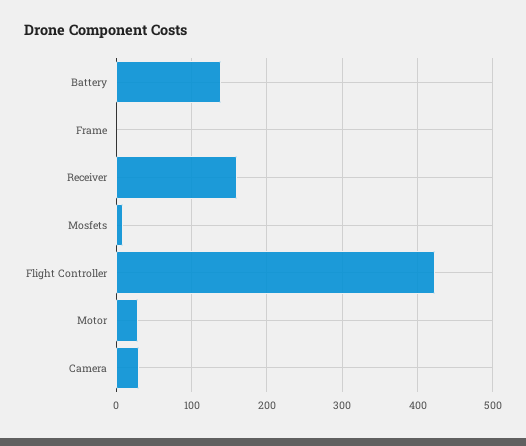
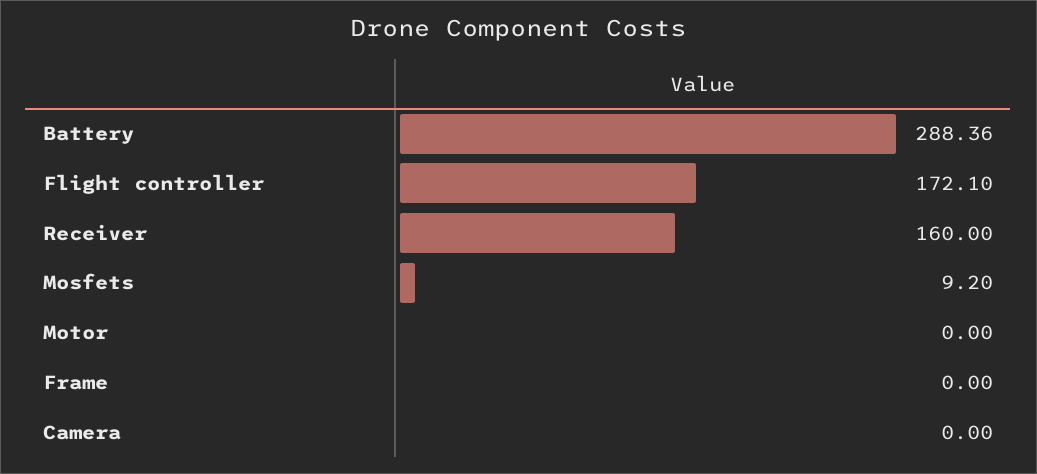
Battery: 140 -> 288.36
Flight Controller: 420 -> 172.1
Motor: 30 -> 0
Camera: 30 -> 0

